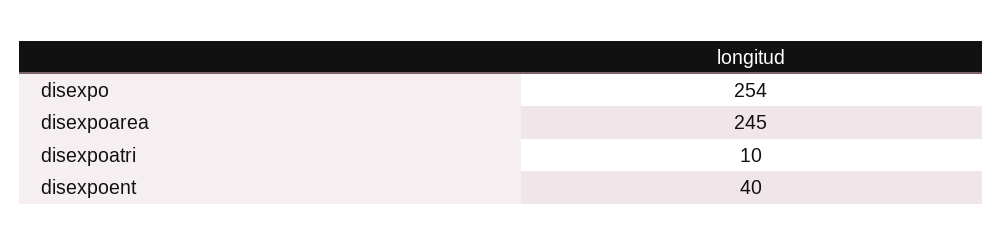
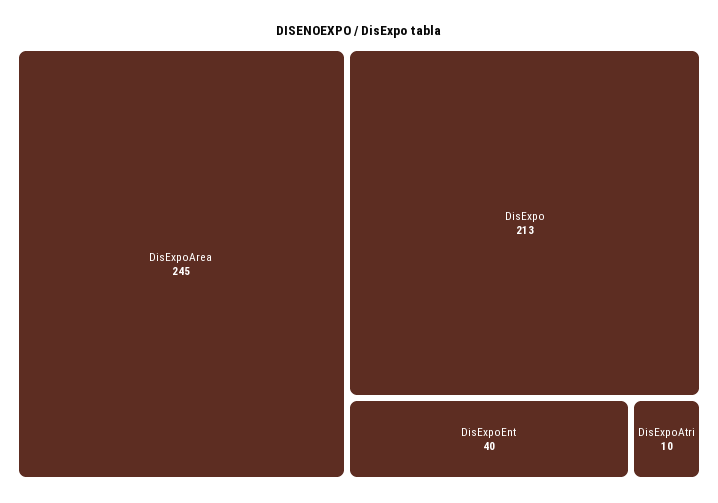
disexpo: 254 -> 213

